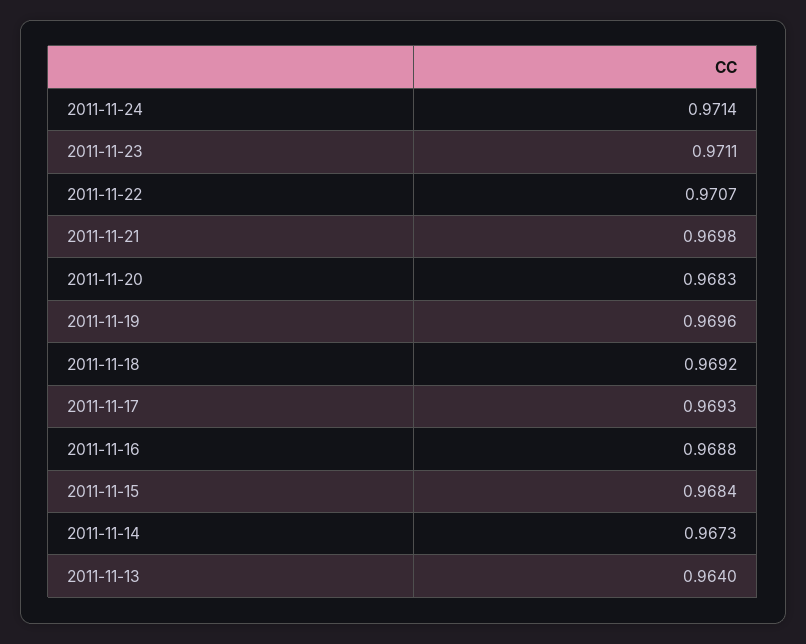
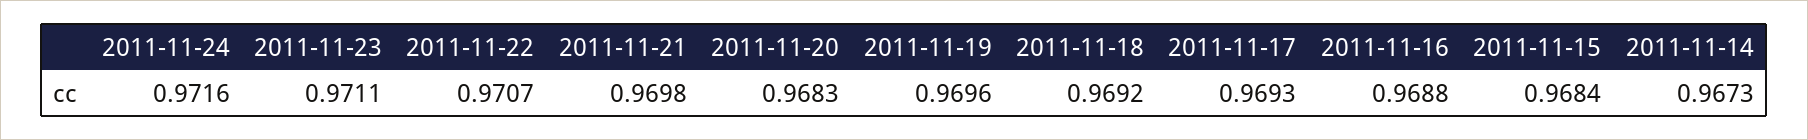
2011-11-24: 0.9714 -> 0.9716
2011-11-13: 0.964 -> none

